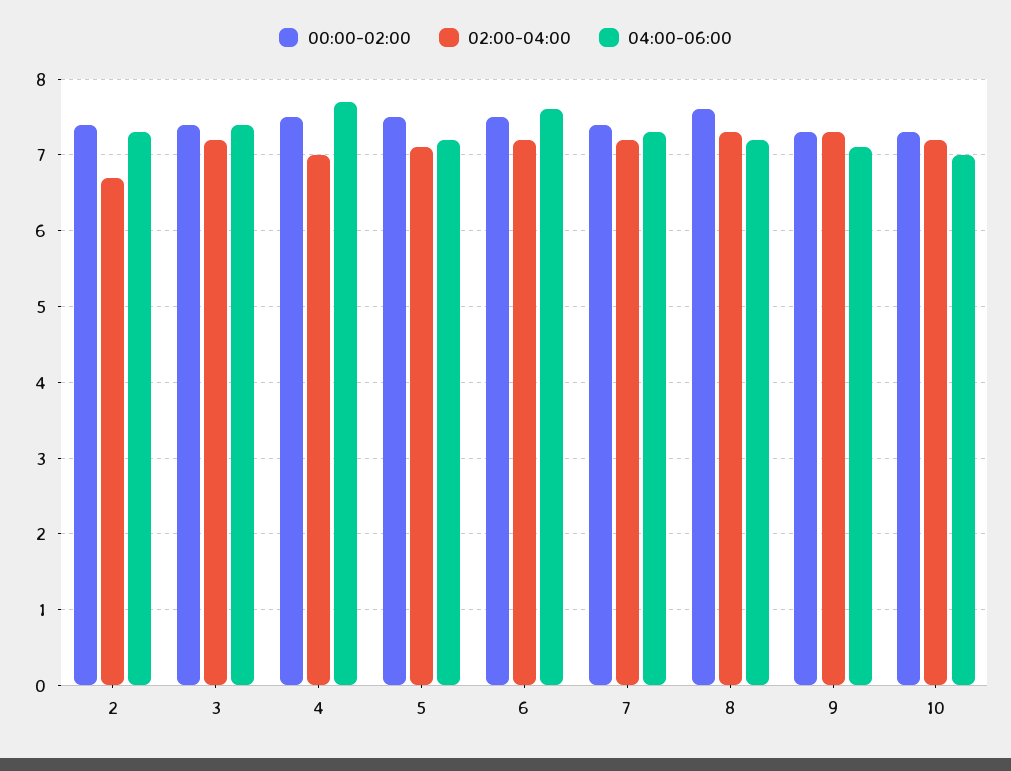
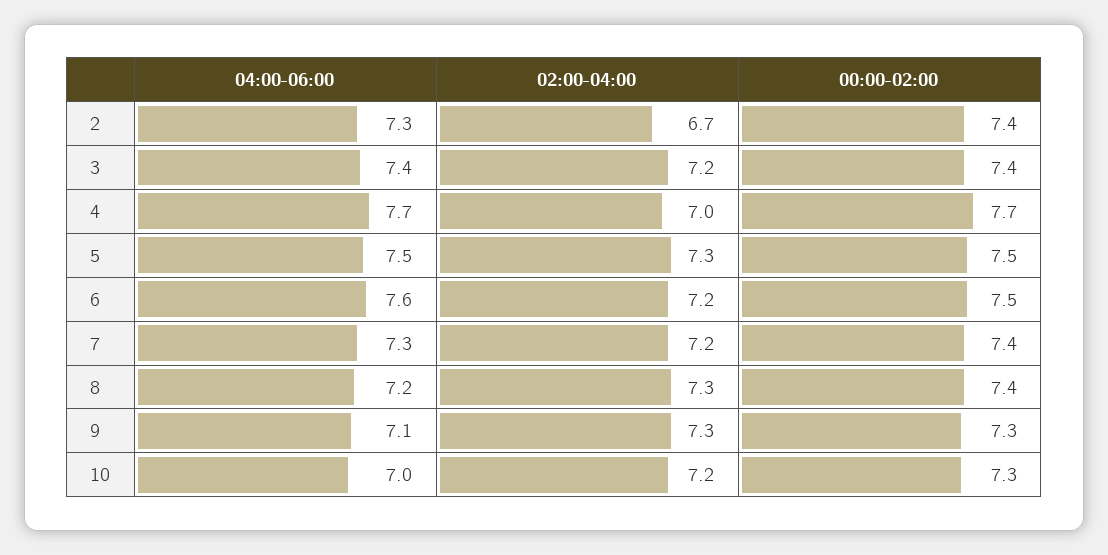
00:00-02:00, 4: 7.5 -> 7.7
02:00-04:00, 5: 7.1 -> 7.3
04:00-06:00, 5: 7.2 -> 7.5
00:00-02:00, 8: 7.6 -> 7.4

